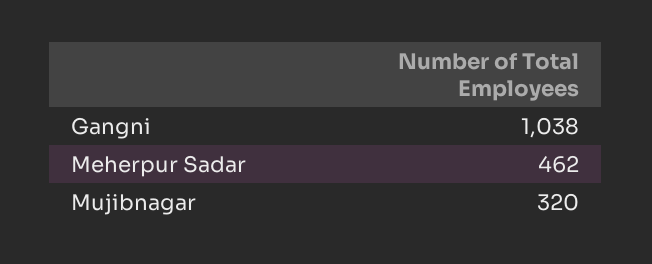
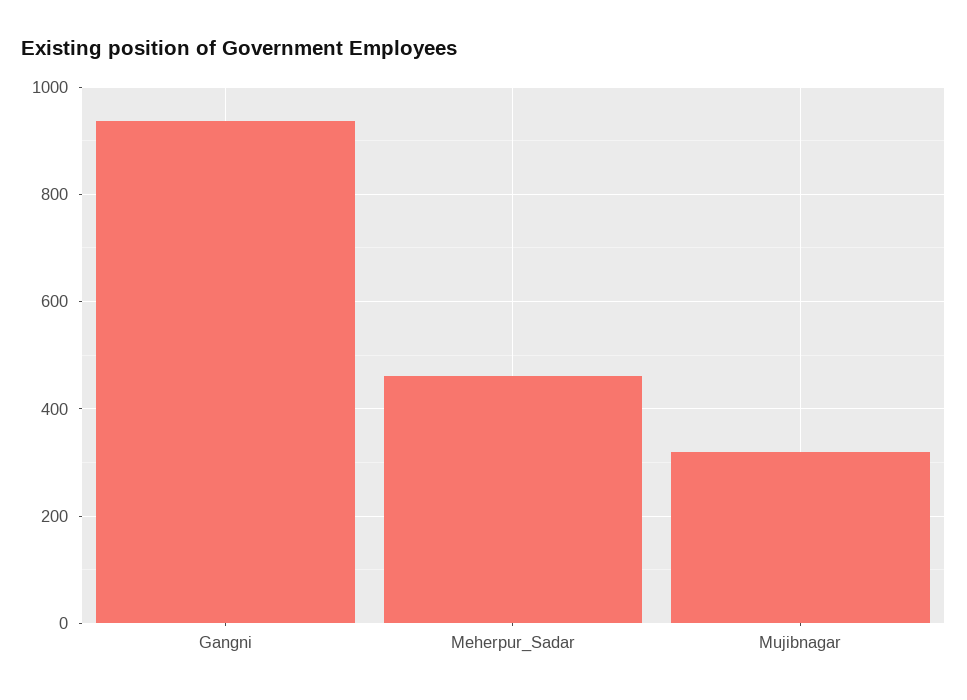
Gangni: 1038 -> 940

